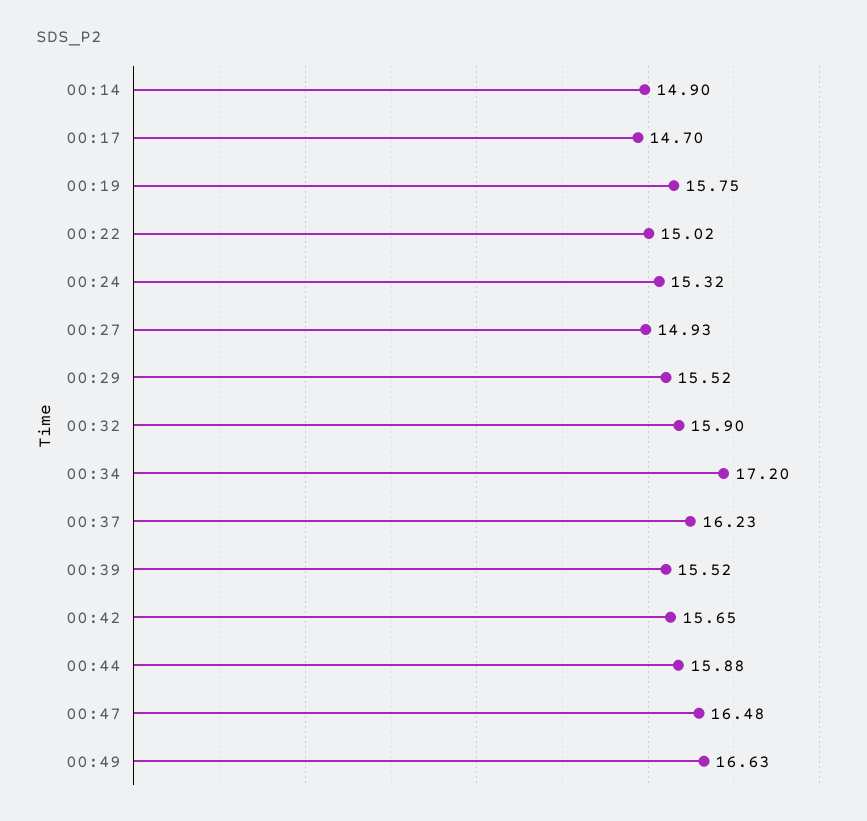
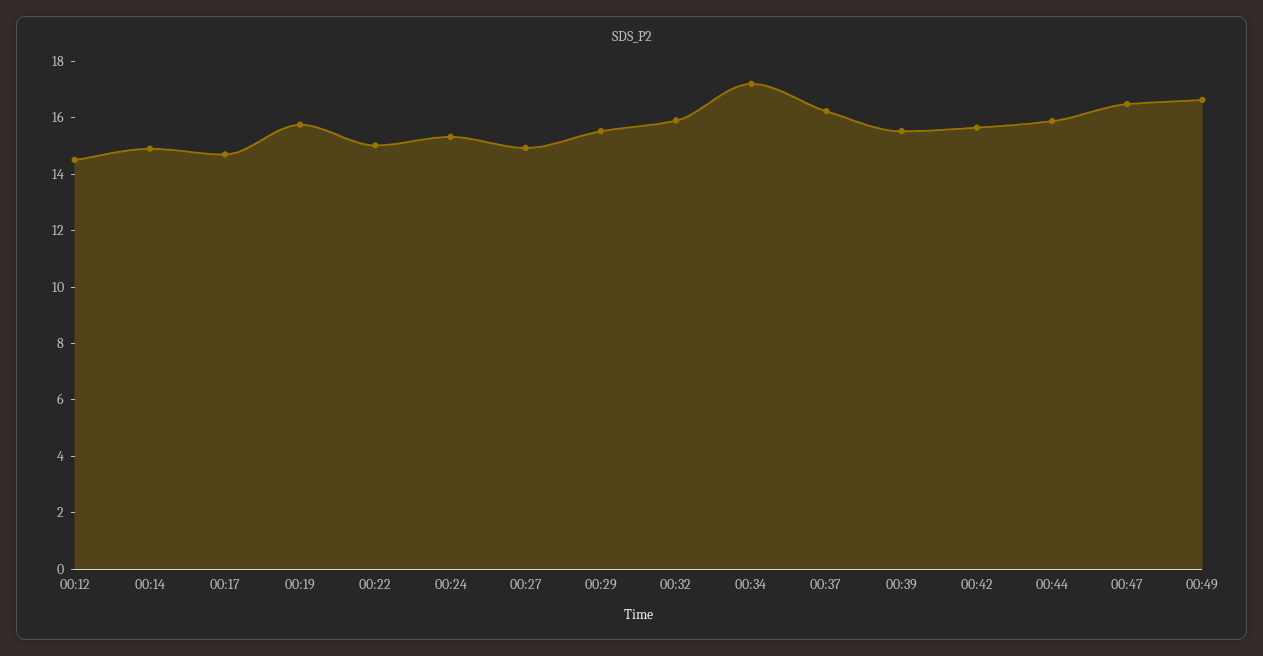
00:12: none -> 14.5

